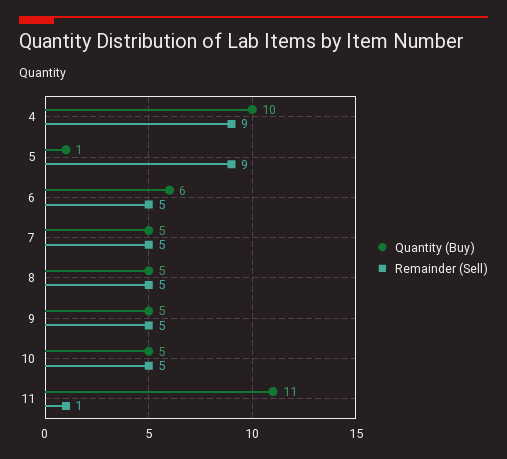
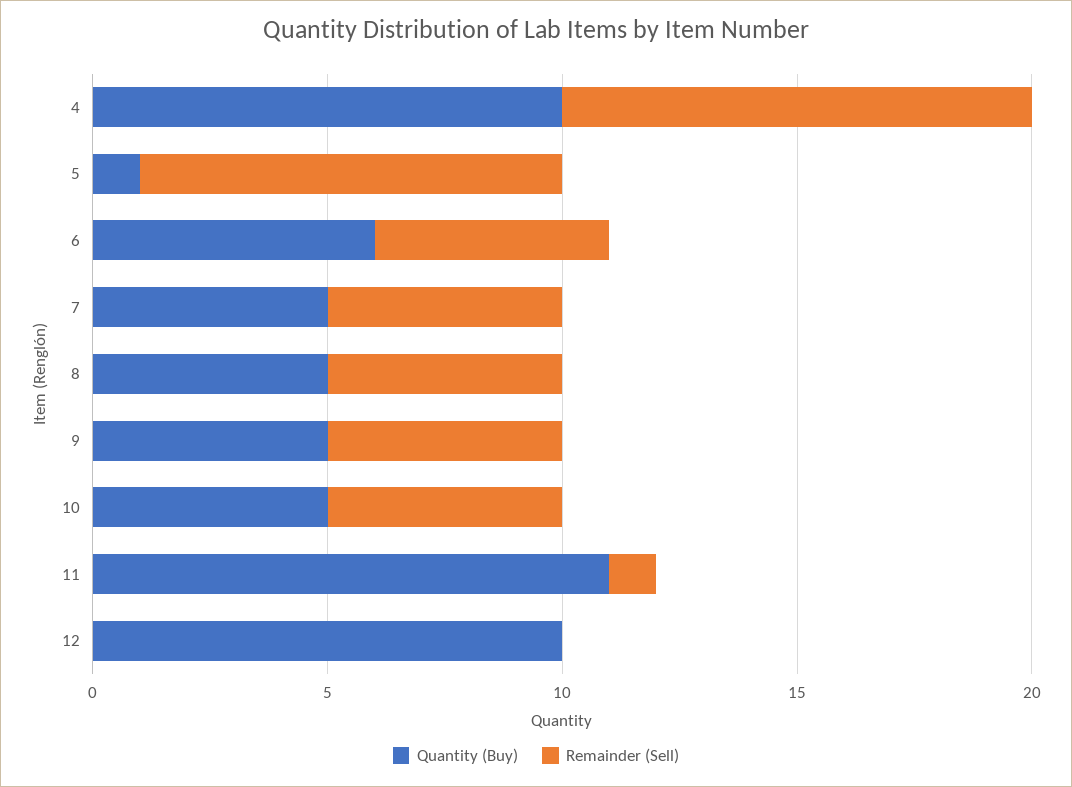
Remainder (Sell), 4: 9 -> 10
Quantity (Buy), 12: none -> 10
Remainder (Sell), 12: none -> 0

